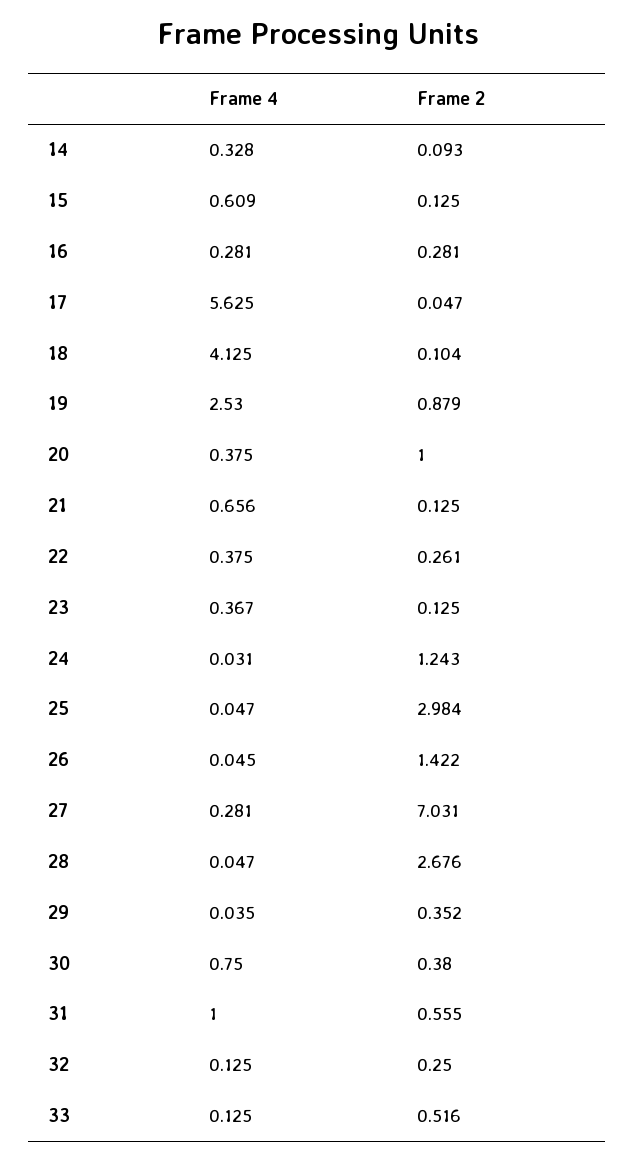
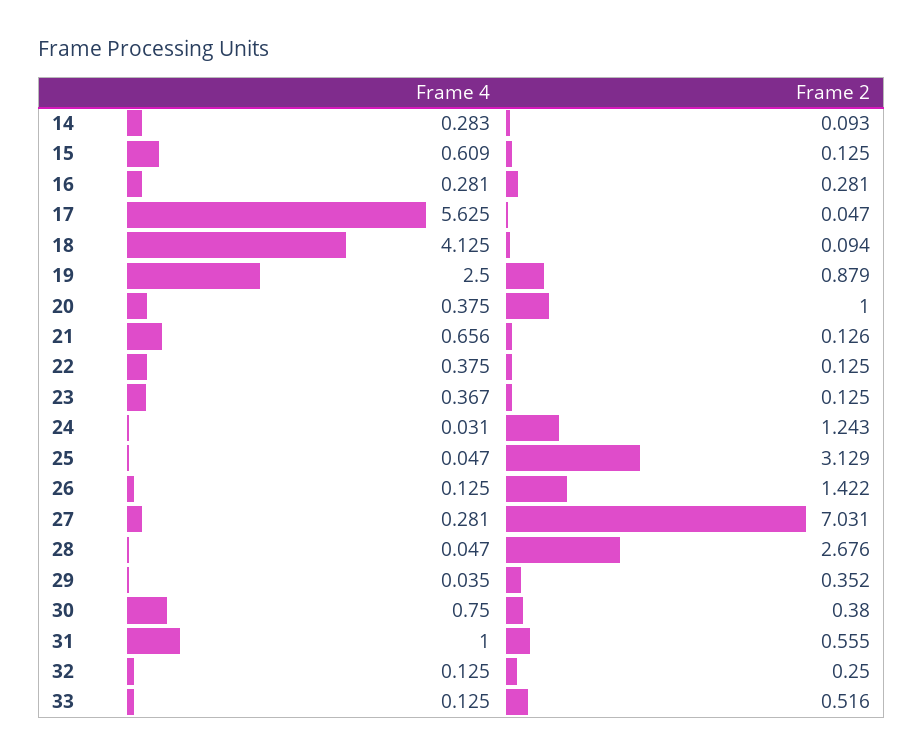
Frame 4, 14: 0.328 -> 0.283
Frame 2, 18: 0.104 -> 0.094
Frame 4, 19: 2.53 -> 2.5
Frame 2, 21: 0.125 -> 0.126
Frame 2, 22: 0.261 -> 0.125
Frame 2, 25: 2.984 -> 3.129
Frame 4, 26: 0.045 -> 0.125

